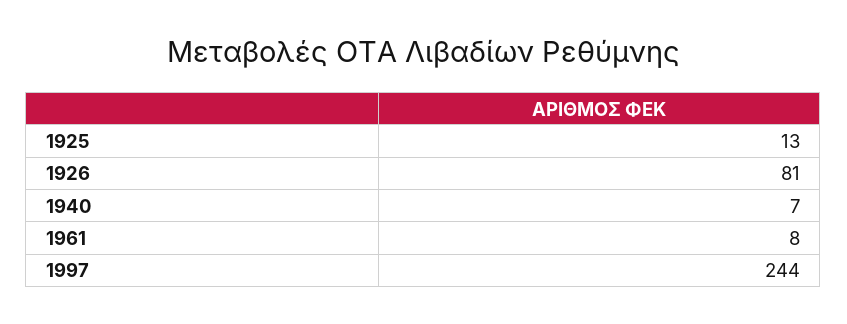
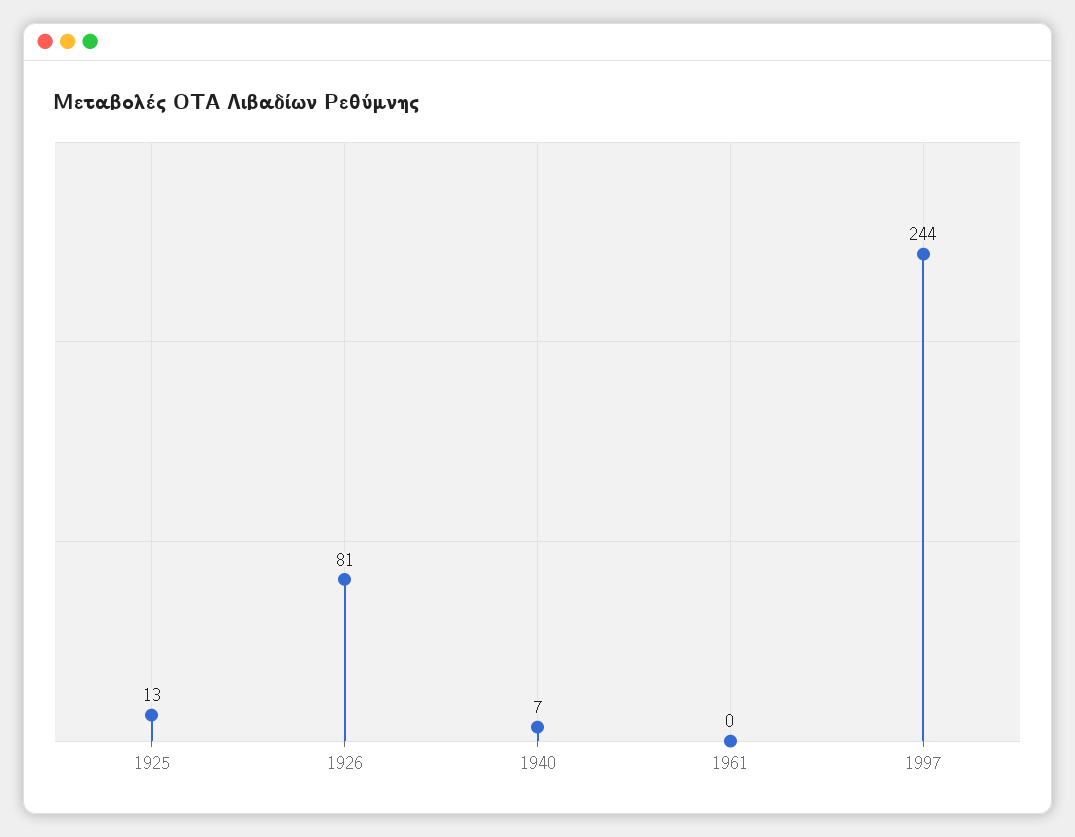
1961: 8 -> 0

